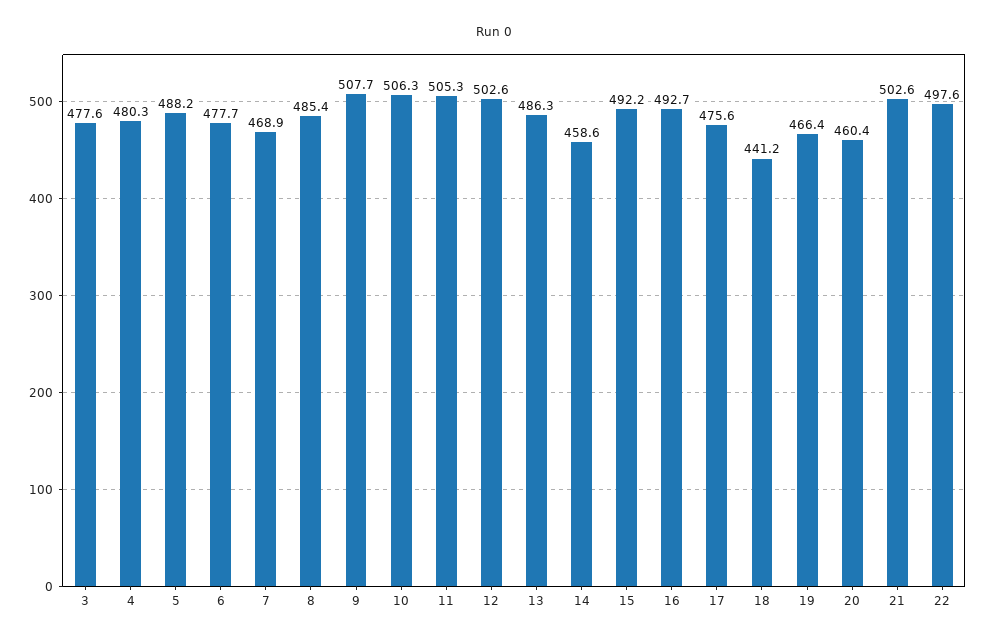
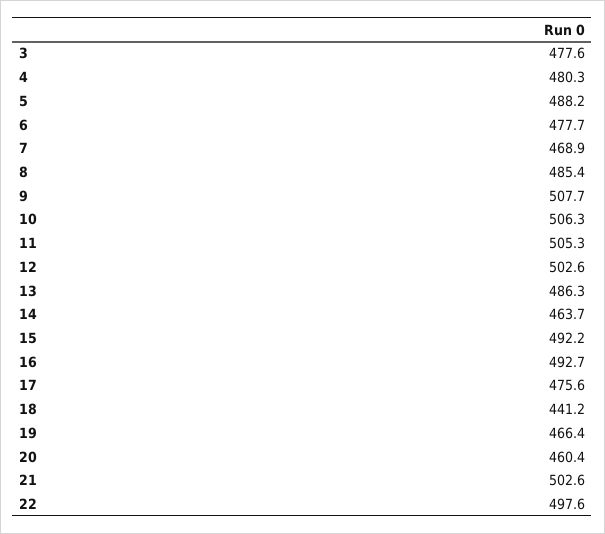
14: 458.6 -> 463.7

